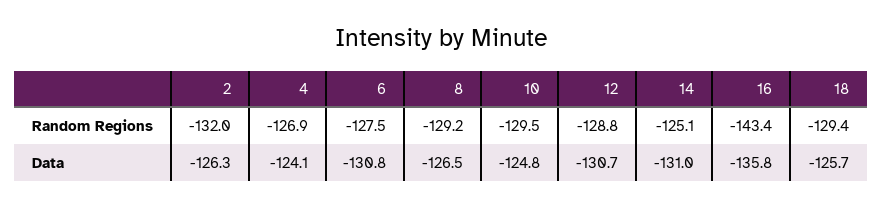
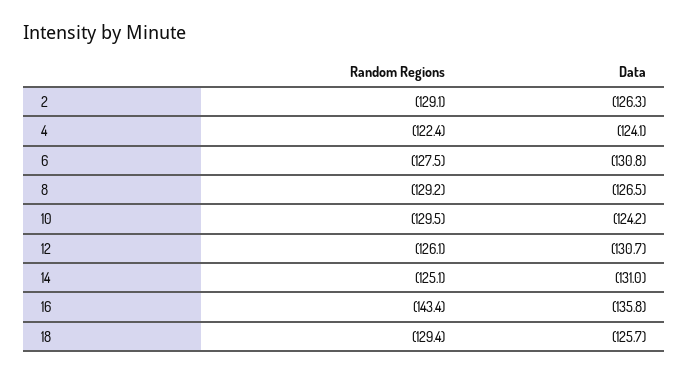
2, Random Regions: -132 -> -129.1
4, Random Regions: -126.9 -> -122.4
12, Random Regions: -128.8 -> -126.1
10, Data: -124.8 -> -124.2

